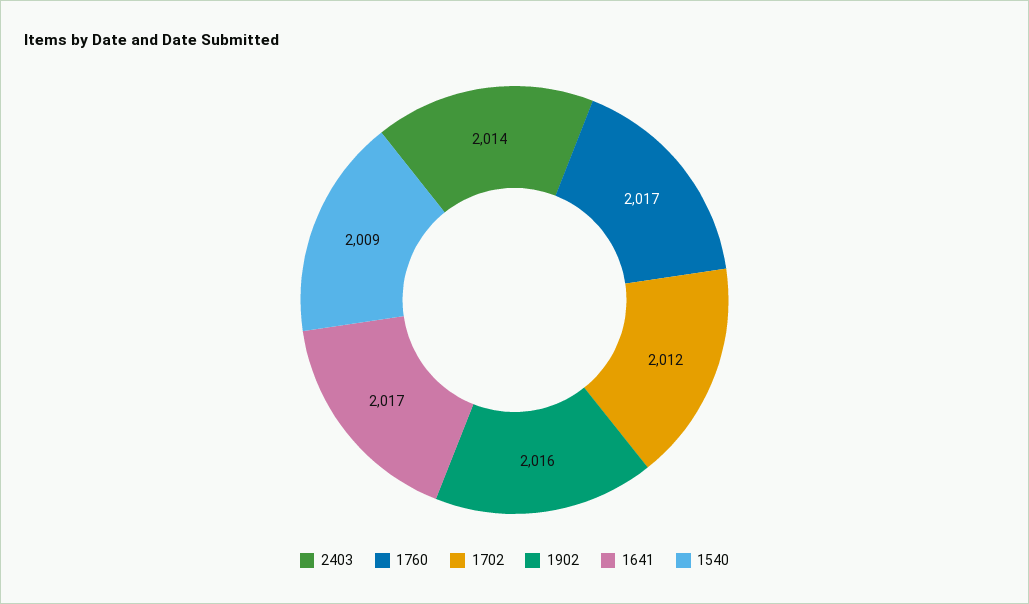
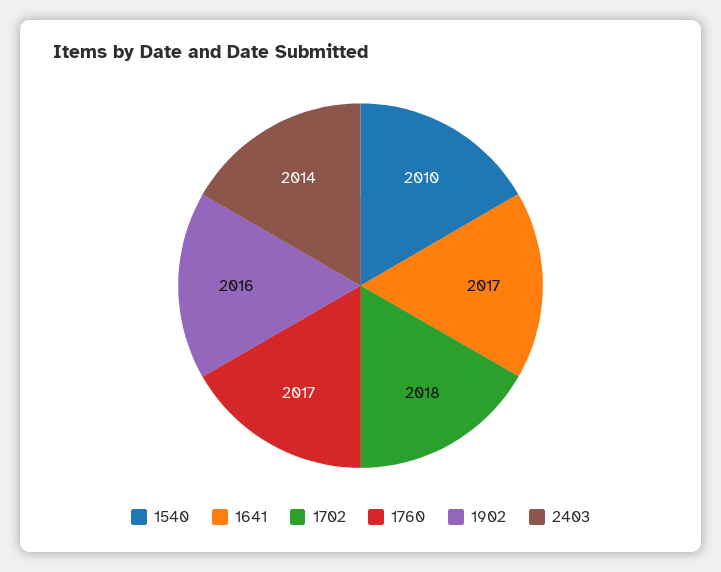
1702: 2012 -> 2018
1540: 2009 -> 2010

